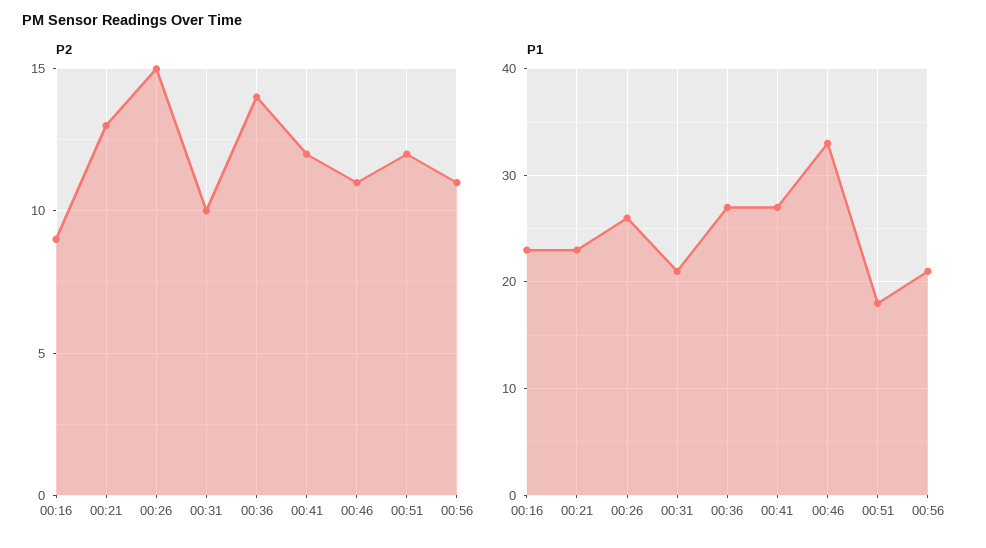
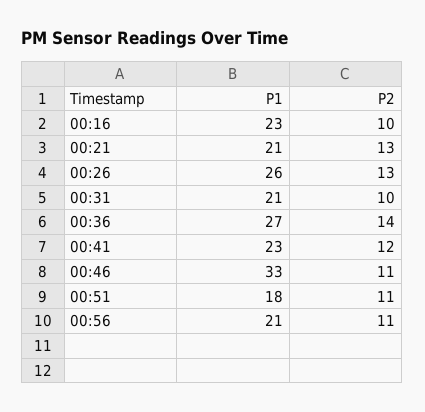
P2, 00:16: 9 -> 10
P2, 00:26: 15 -> 13
P2, 00:51: 12 -> 11
P1, 00:21: 23 -> 21
P1, 00:41: 27 -> 23

